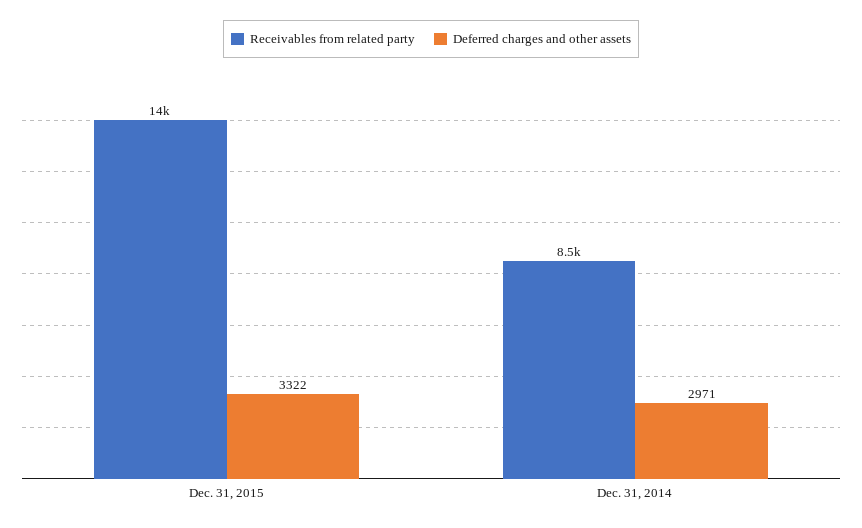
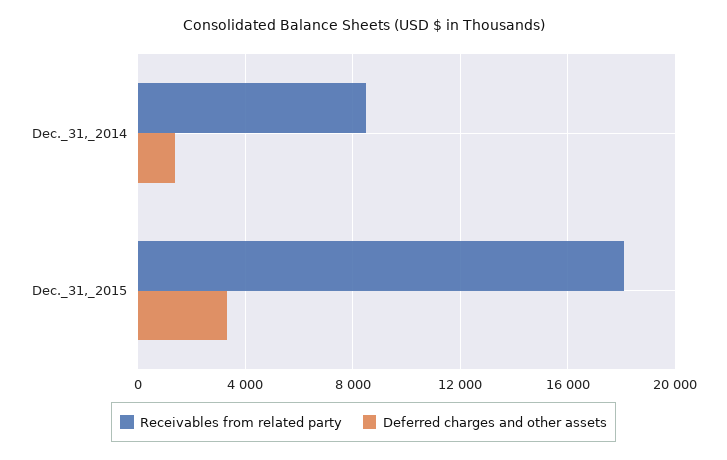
Receivables from related party, Dec. 31, 2015: 14000 -> 18000
Deferred charges and other assets, Dec. 31, 2014: 2971 -> 1500

